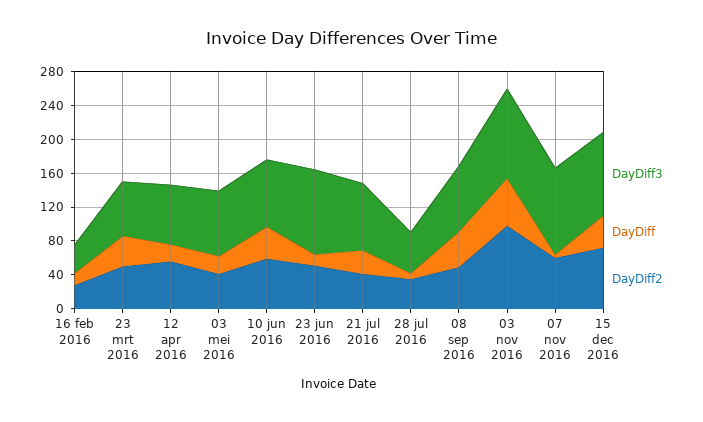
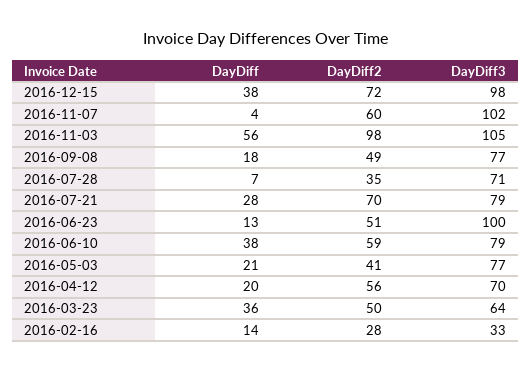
DayDiff2, 21 jul 2016: 40 -> 70
DayDiff3, 28 jul 2016: 50 -> 71
DayDiff, 08 sep 2016: 40 -> 18

